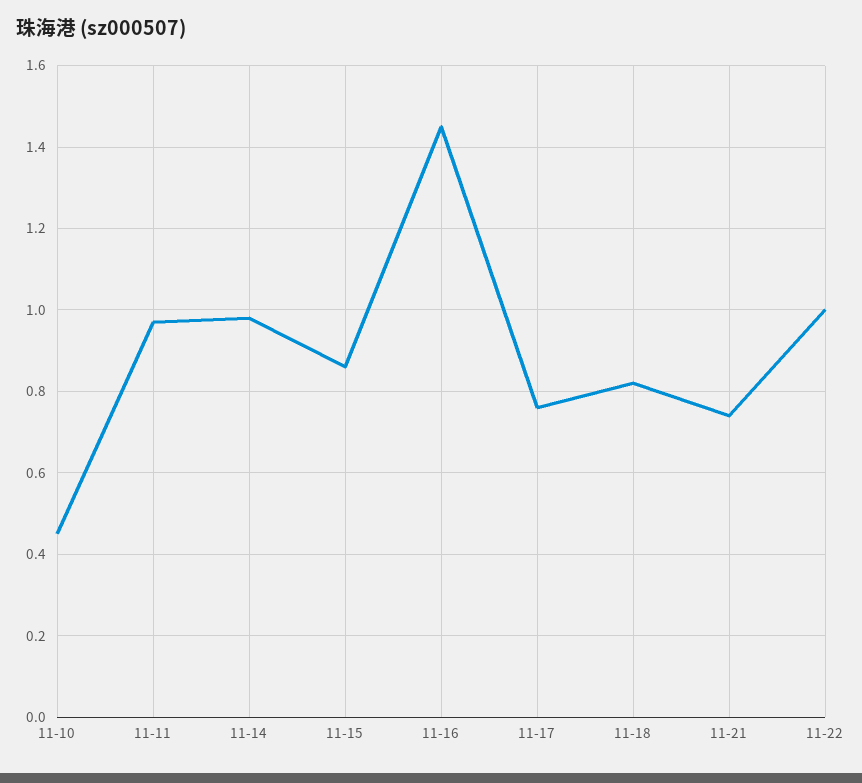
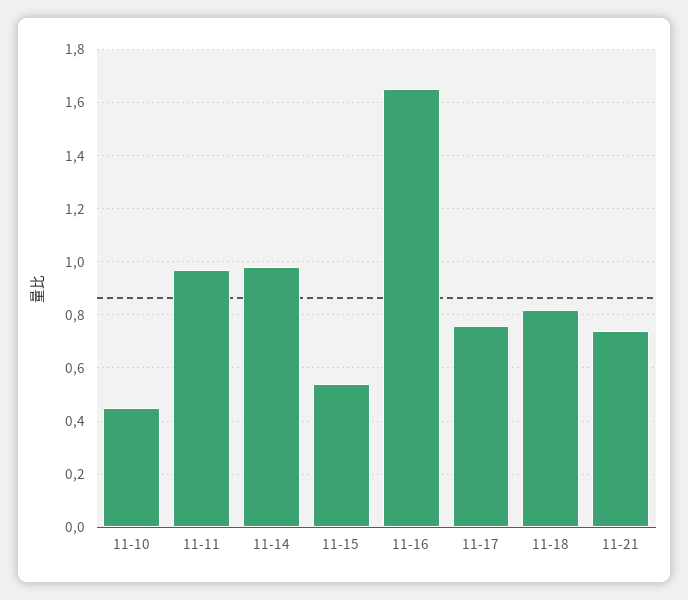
11-15: 0.85 -> 0.55
11-16: 1.45 -> 1.65
11-22: 1 -> none

